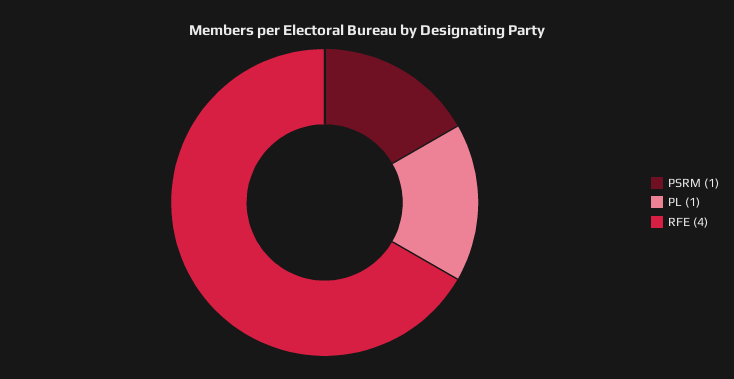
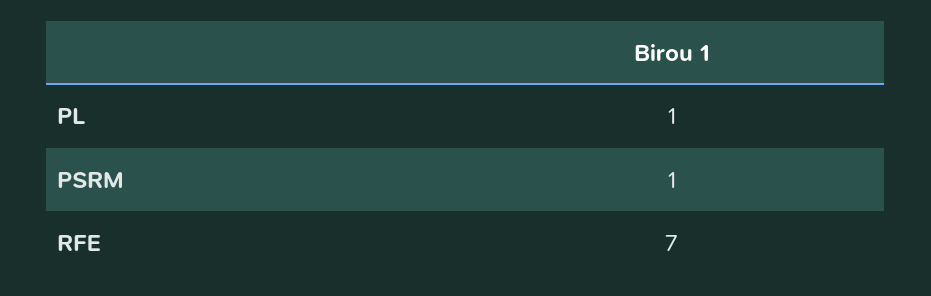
RFE: 4 -> 7

